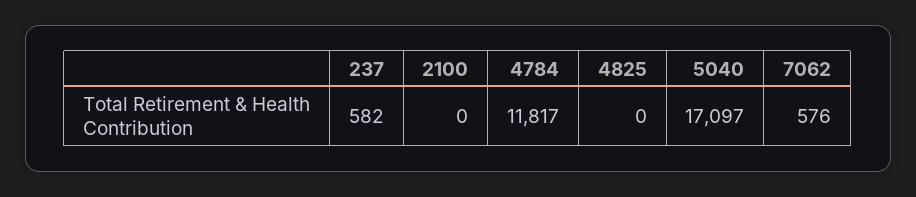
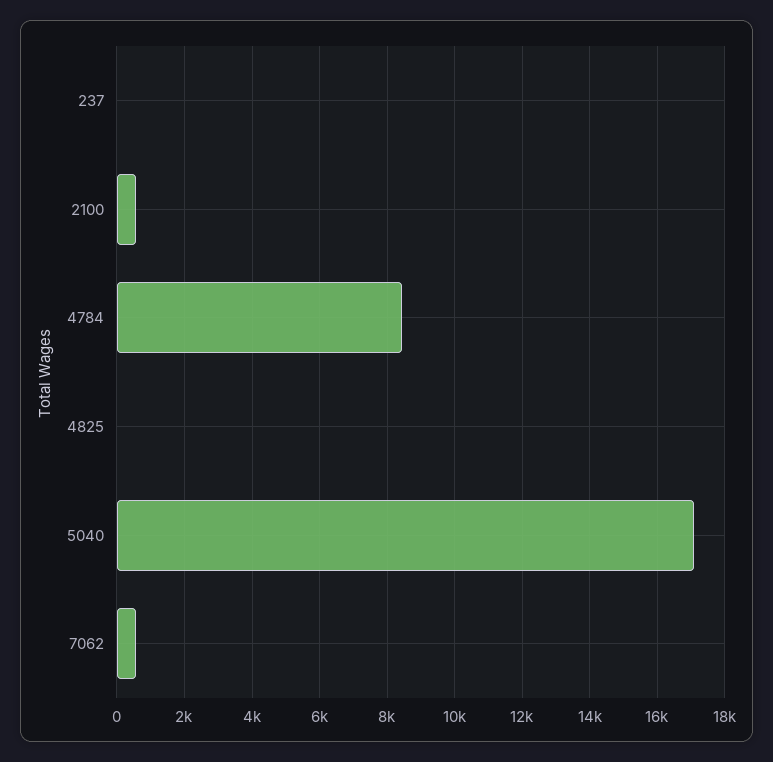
237: 582 -> 0
2100: 0 -> 600
4784: 11817 -> 8400

